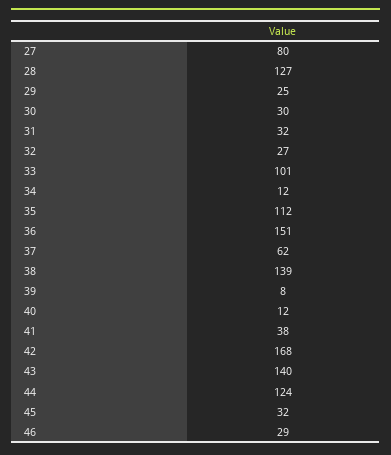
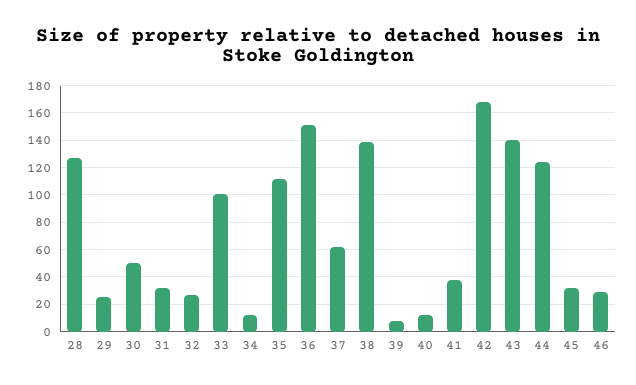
27: 80 -> none
30: 30 -> 50

